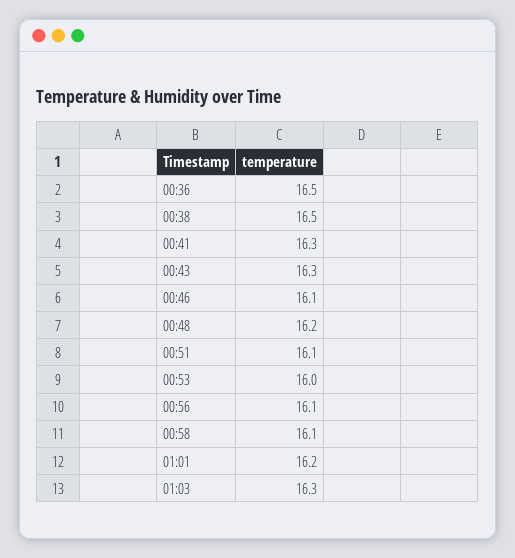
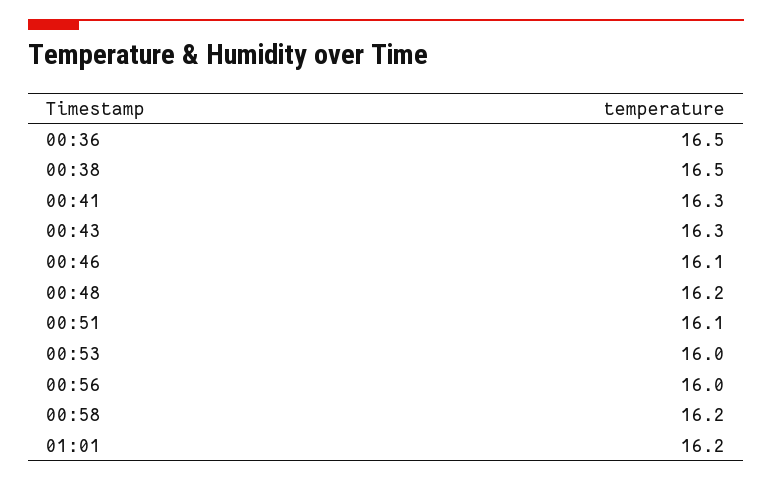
00:56: 16.1 -> 16
00:58: 16.1 -> 16.2
01:03: 16.3 -> none

